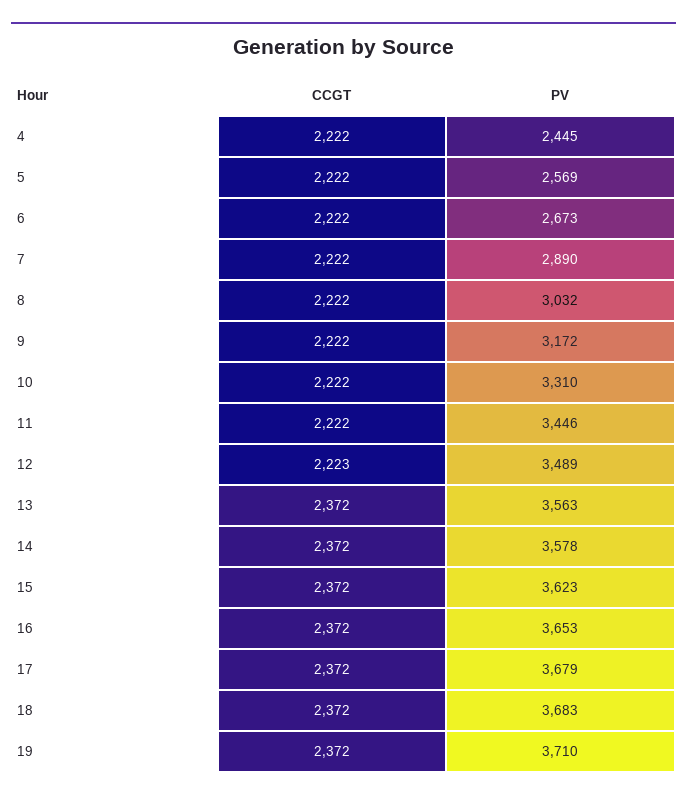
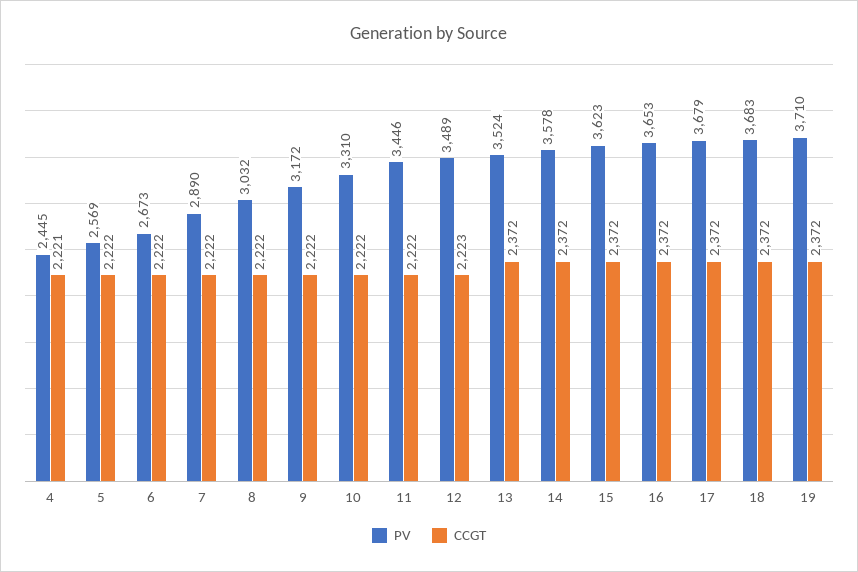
CCGT, 4: 2222 -> 2221
PV, 13: 3563 -> 3524

